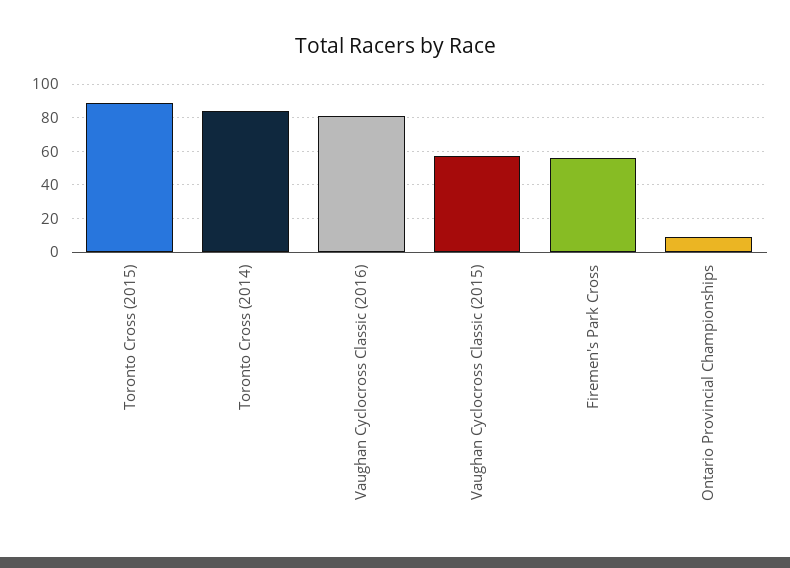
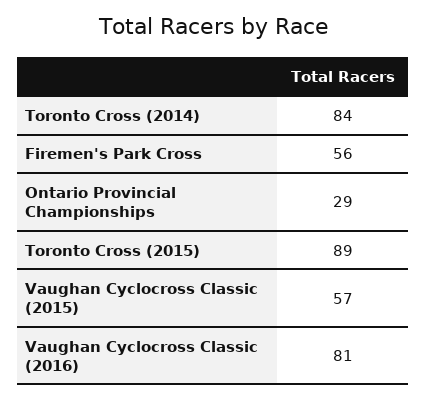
Ontario Provincial Championships: 10 -> 29

